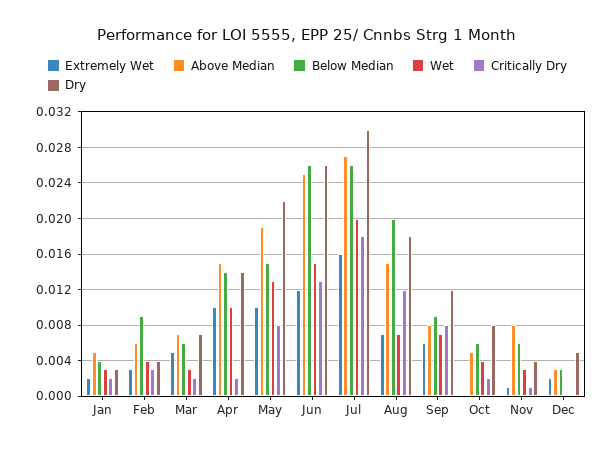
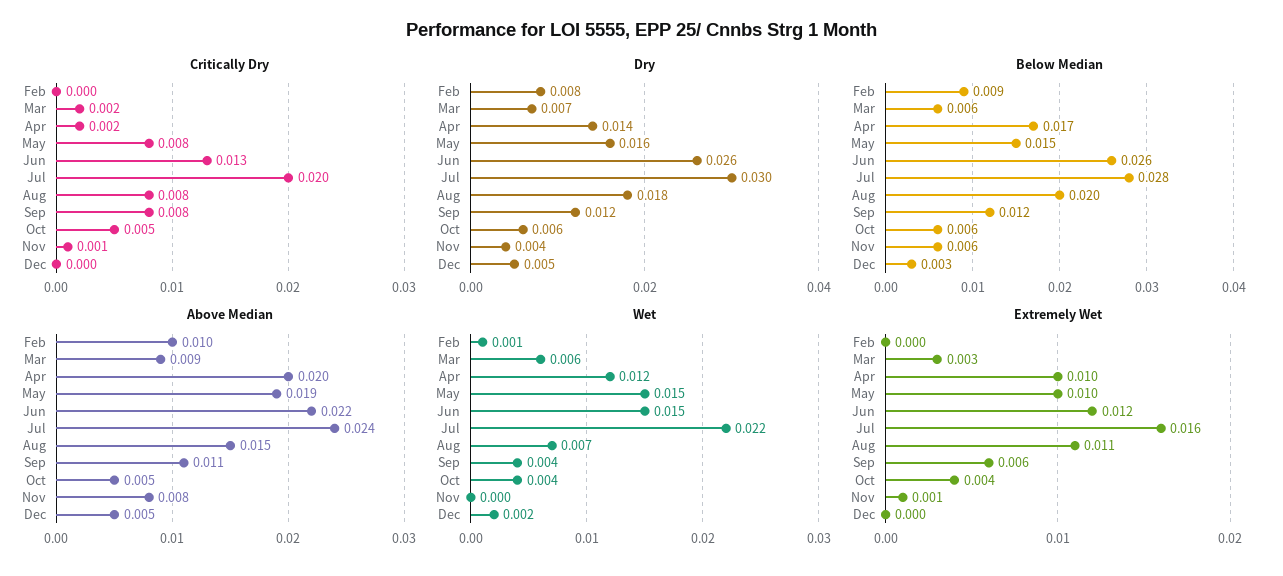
Extremely Wet, Jan: 0.002 -> none
Above Median, Jan: 0.005 -> none
Below Median, Jan: 0.004 -> none
Wet, Jan: 0.003 -> none
Critically Dry, Jan: 0.002 -> none
Dry, Jan: 0.003 -> none
Extremely Wet, Feb: 0.003 -> 0
Above Median, Feb: 0.006 -> 0.01
Wet, Feb: 0.004 -> 0.001
Critically Dry, Feb: 0.003 -> 0
Dry, Feb: 0.004 -> 0.008
Extremely Wet, Mar: 0.005 -> 0.003
Above Median, Mar: 0.007 -> 0.009
Wet, Mar: 0.003 -> 0.006
Above Median, Apr: 0.015 -> 0.02
Below Median, Apr: 0.014 -> 0.017
Wet, Apr: 0.01 -> 0.012
Wet, May: 0.013 -> 0.015
Dry, May: 0.022 -> 0.016
Above Median, Jun: 0.025 -> 0.022
Above Median, Jul: 0.027 -> 0.024
Below Median, Jul: 0.026 -> 0.028
Wet, Jul: 0.02 -> 0.022
Critically Dry, Jul: 0.018 -> 0.02
Extremely Wet, Aug: 0.007 -> 0.011
Critically Dry, Aug: 0.012 -> 0.008
Above Median, Sep: 0.008 -> 0.011
Below Median, Sep: 0.009 -> 0.012
Wet, Sep: 0.007 -> 0.004
Extremely Wet, Oct: 0 -> 0.004
Critically Dry, Oct: 0.002 -> 0.005
Dry, Oct: 0.008 -> 0.006
Wet, Nov: 0.003 -> 0
Extremely Wet, Dec: 0.002 -> 0
Above Median, Dec: 0.003 -> 0.005
Wet, Dec: 0 -> 0.002

